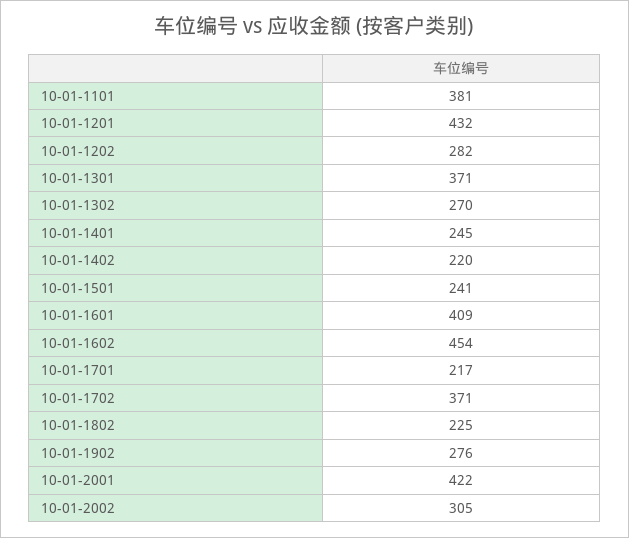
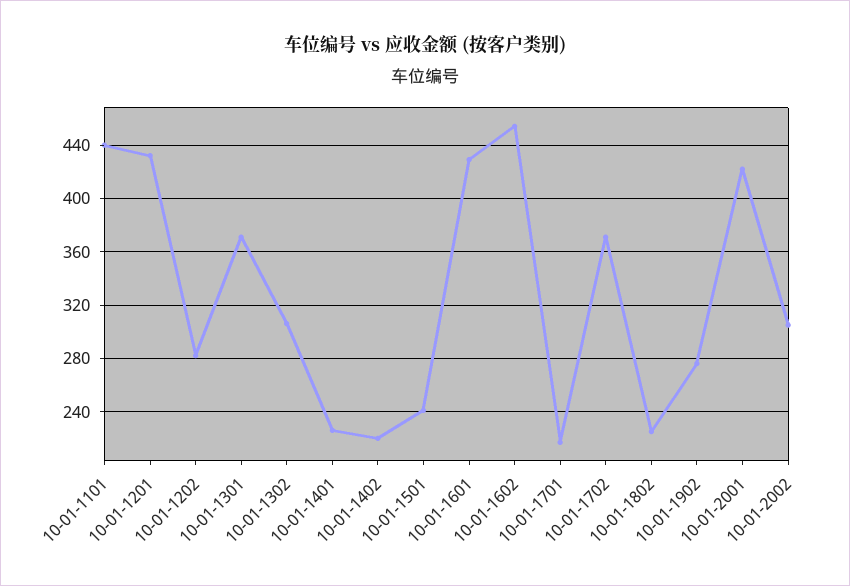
10-01-1101: 381 -> 440
10-01-1302: 270 -> 305
10-01-1401: 245 -> 225
10-01-1601: 409 -> 430

